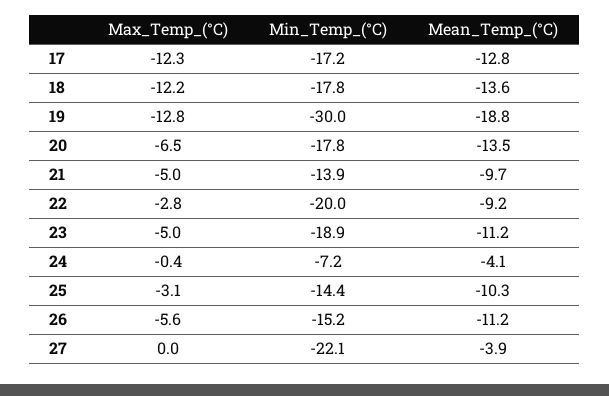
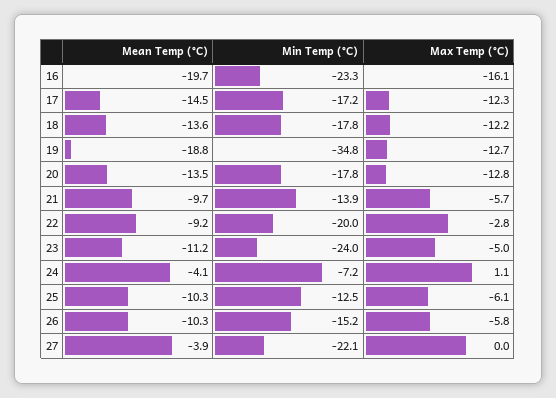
Mean_Temp_(°C), 17: -12.8 -> -14.5
Max_Temp_(°C), 19: -12.8 -> -12.7
Min_Temp_(°C), 19: -30 -> -34.8
Max_Temp_(°C), 20: -6.5 -> -12.8
Max_Temp_(°C), 21: -5 -> -5.7
Min_Temp_(°C), 23: -18.9 -> -24
Max_Temp_(°C), 24: -0.4 -> 1.1
Max_Temp_(°C), 25: -3.1 -> -6.1
Min_Temp_(°C), 25: -14.4 -> -12.5
Max_Temp_(°C), 26: -5.6 -> -5.8
Mean_Temp_(°C), 26: -11.2 -> -10.3
Mean_Temp_(°C), 16: none -> -19.7
Min_Temp_(°C), 16: none -> -23.3
Max_Temp_(°C), 16: none -> -16.1

